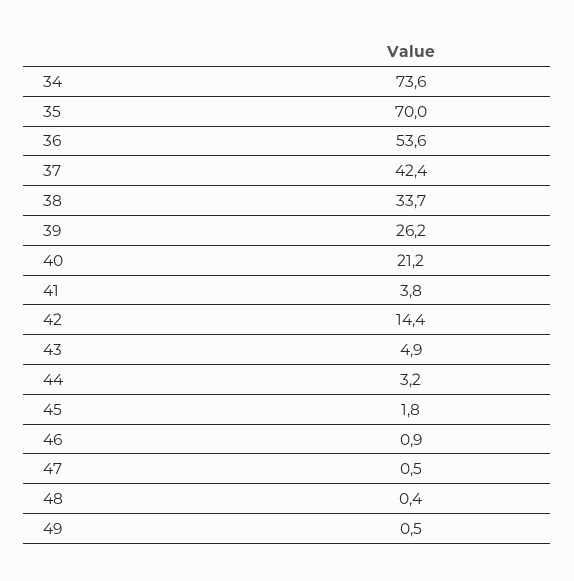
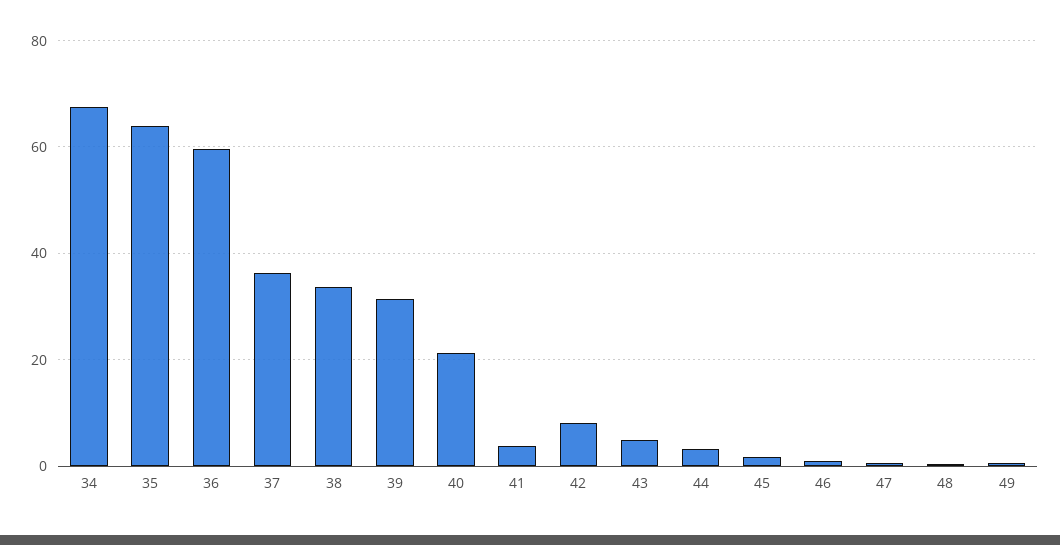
34: 73.6 -> 68
35: 70 -> 64
36: 53.6 -> 60
37: 42.4 -> 36
39: 26.2 -> 32
42: 14.4 -> 8

